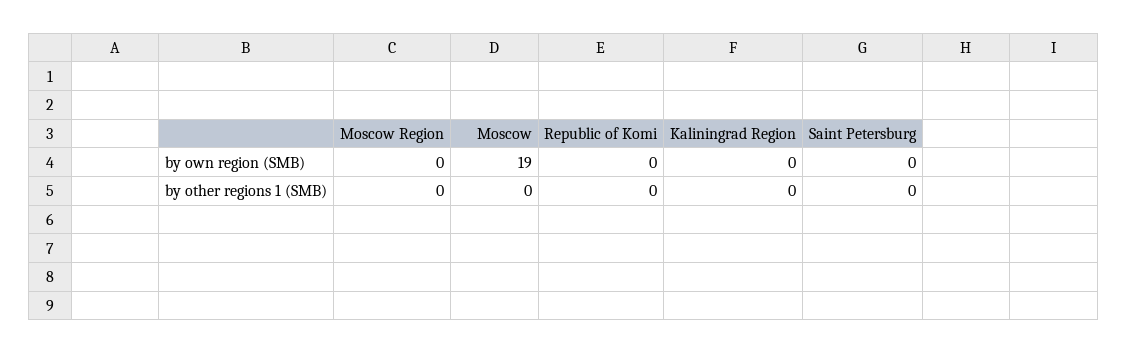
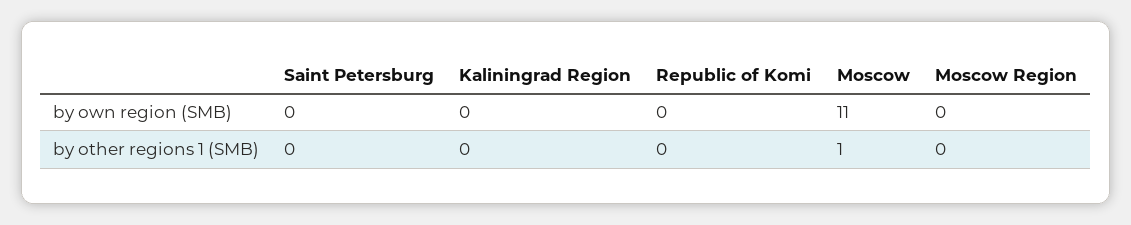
Moscow, by own region (SMB): 19 -> 11
Moscow, by other regions 1 (SMB): 0 -> 1

